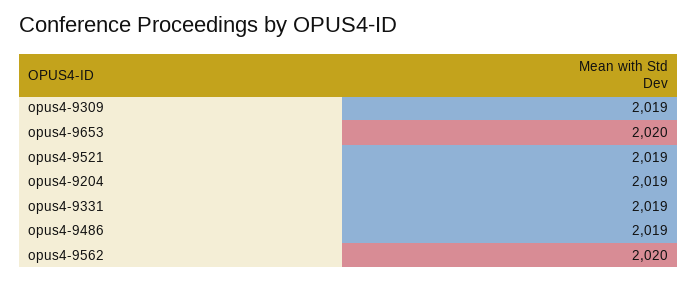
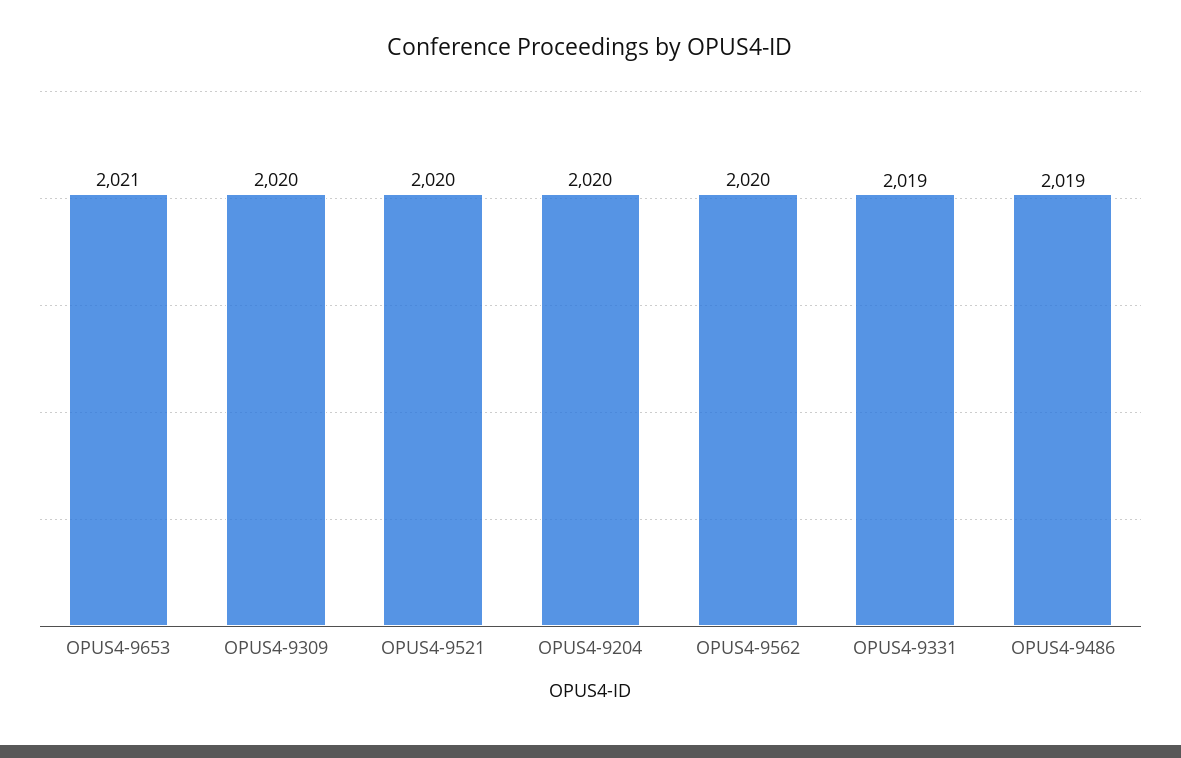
opus4-9309: 2019 -> 2020
opus4-9653: 2020 -> 2021
opus4-9521: 2019 -> 2020
opus4-9204: 2019 -> 2020

